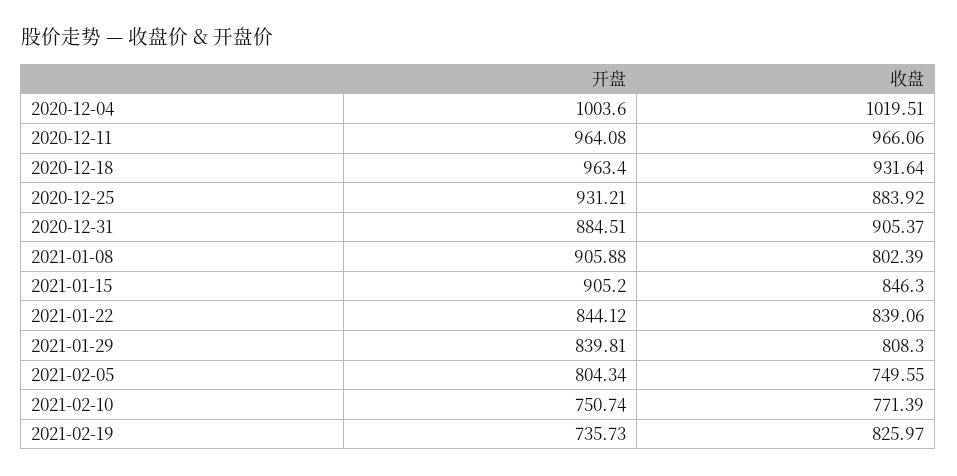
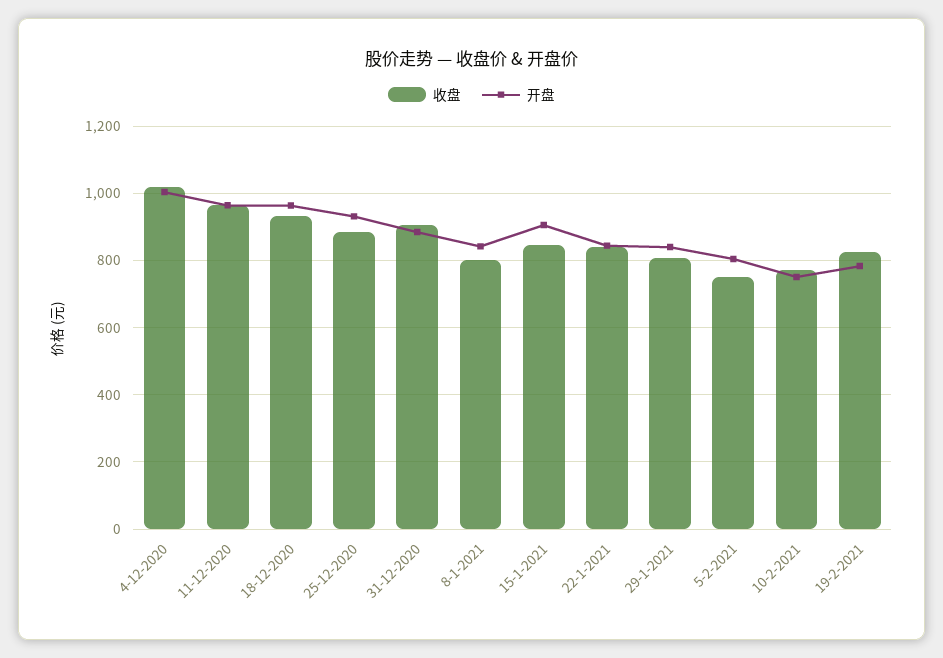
开盘, 2021-01-08: 905.88 -> 840
开盘, 2021-02-19: 735.73 -> 780

